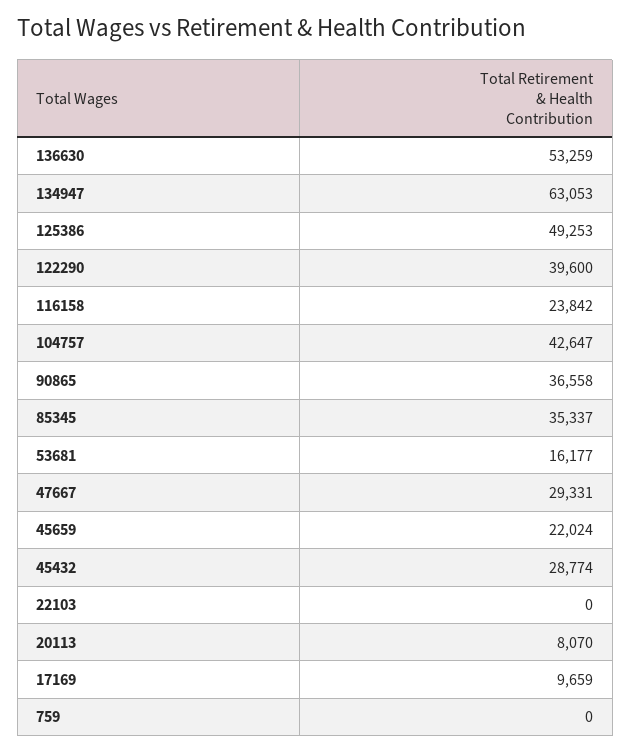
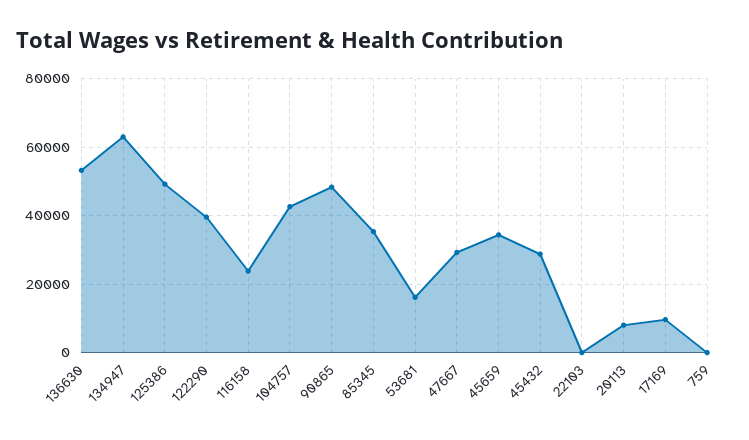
90865: 36558 -> 48000
45659: 22024 -> 34000

